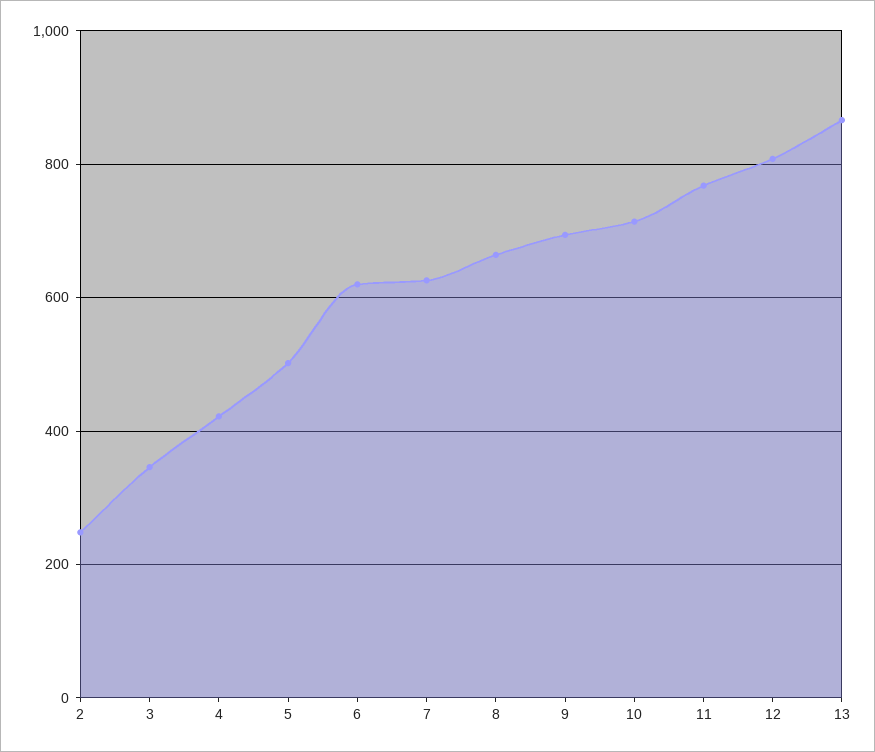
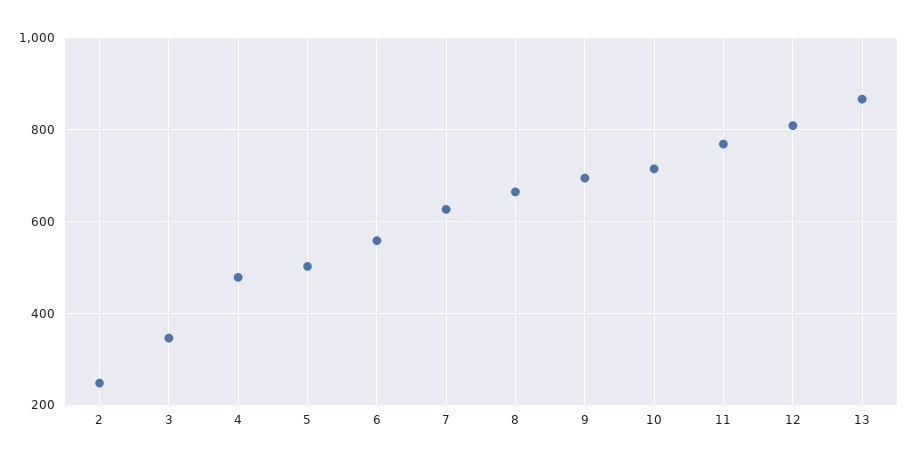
4: 420 -> 480
6: 620 -> 560

